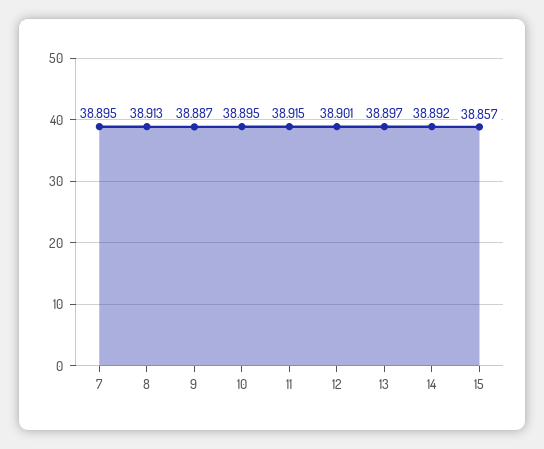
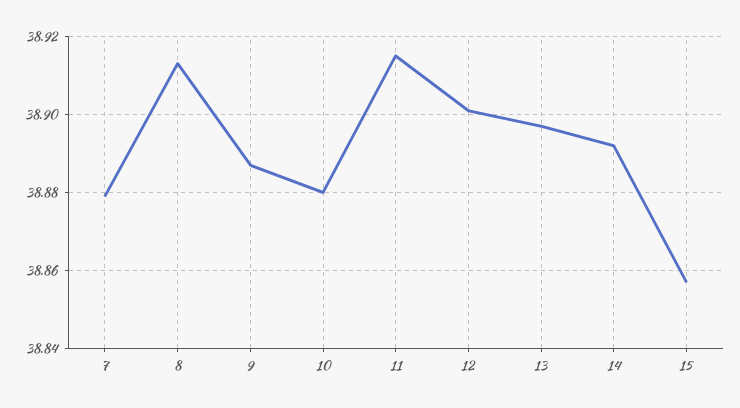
7: 38.895 -> 38.88
10: 38.895 -> 38.88

